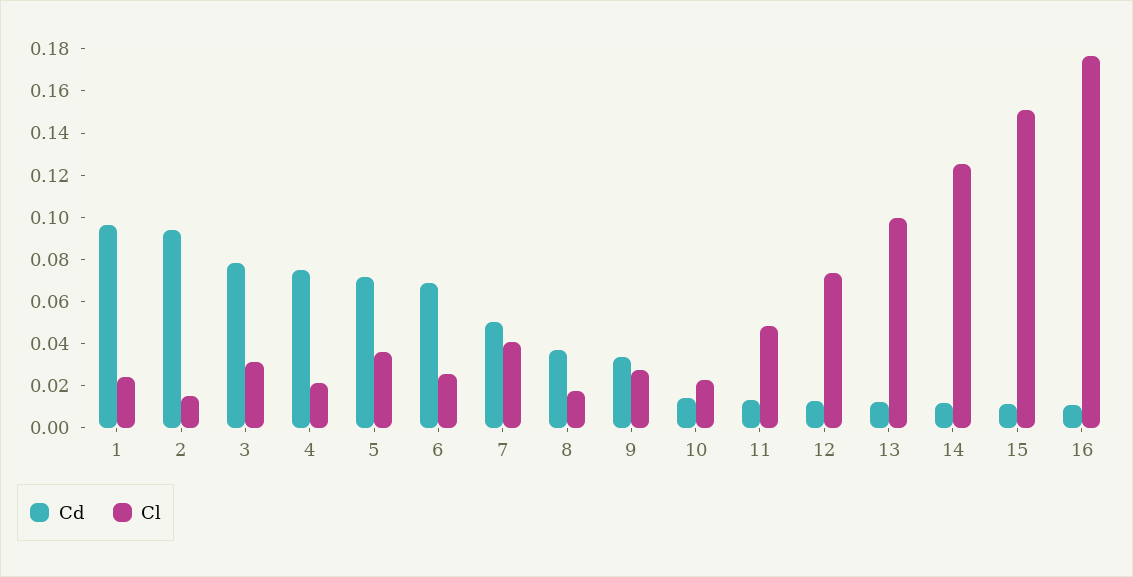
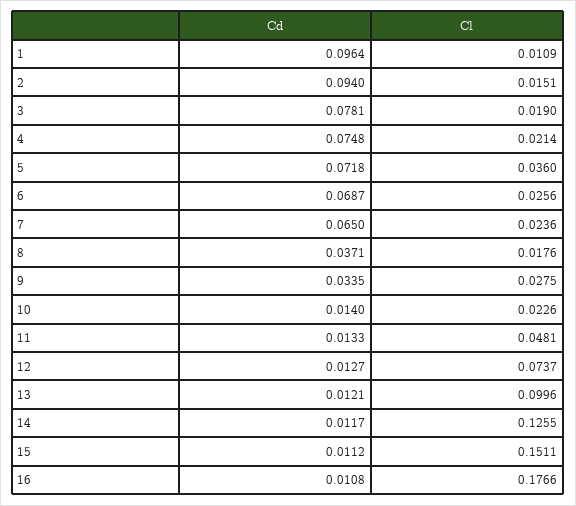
Cl, 1: 0.025 -> 0.0109
Cl, 3: 0.03 -> 0.019
Cd, 7: 0.05 -> 0.065
Cl, 7: 0.04 -> 0.0236

